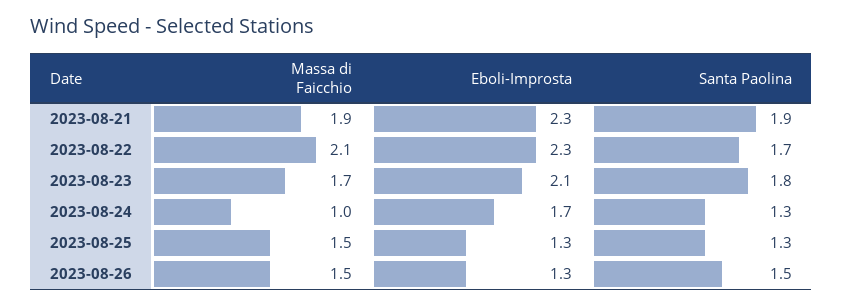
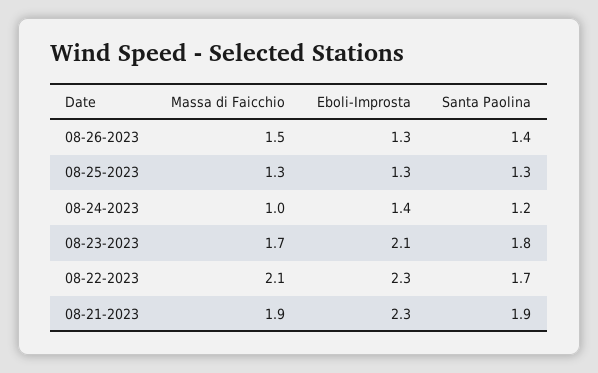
Eboli-Improsta, 2023-08-24: 1.7 -> 1.4
Santa Paolina, 2023-08-24: 1.3 -> 1.2
Massa di Faicchio, 2023-08-25: 1.5 -> 1.3
Santa Paolina, 2023-08-26: 1.5 -> 1.4

